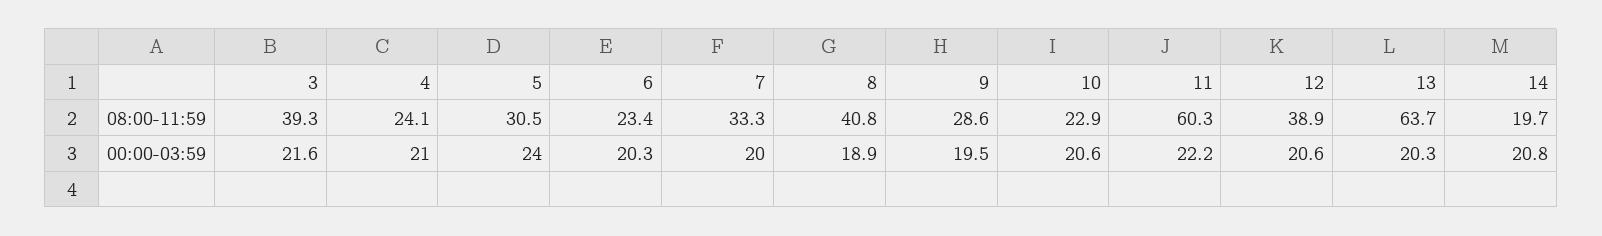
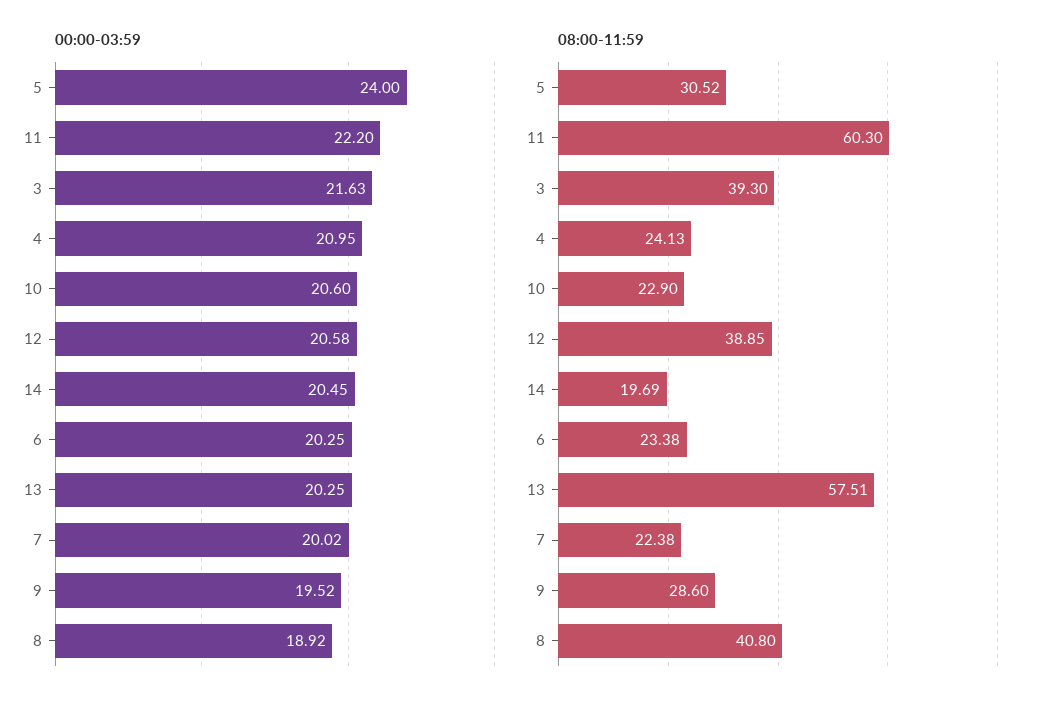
08:00-11:59, 7: 33.3 -> 22.38
08:00-11:59, 13: 63.7 -> 57.51
00:00-03:59, 14: 20.8 -> 20.45

